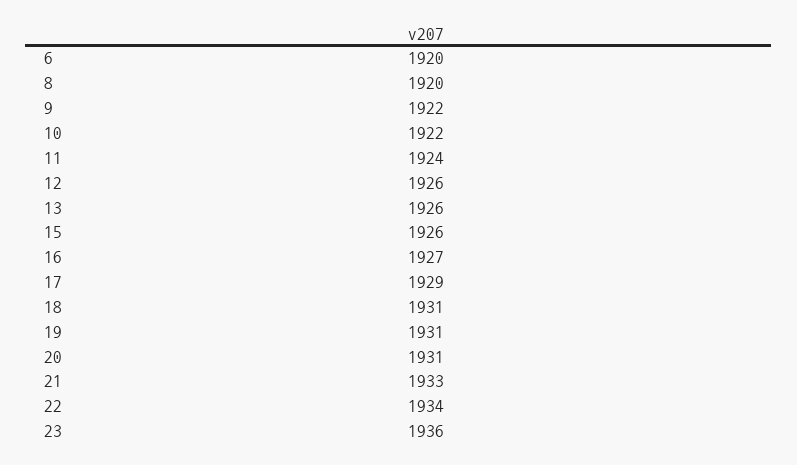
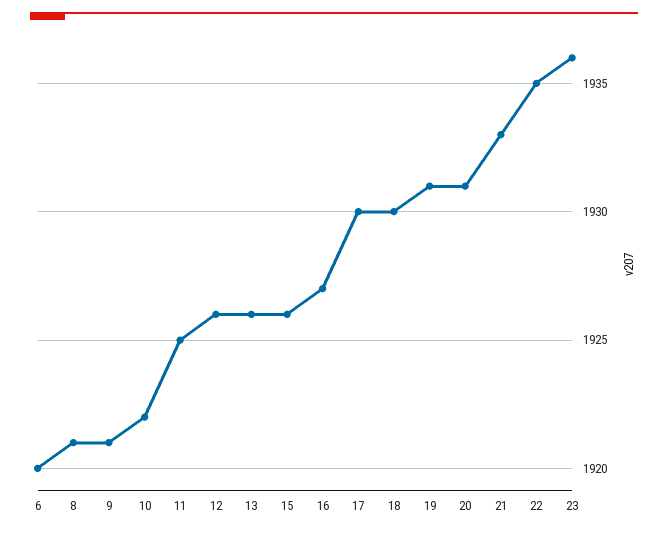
8: 1920 -> 1921
9: 1922 -> 1921
11: 1924 -> 1925
17: 1929 -> 1930
18: 1931 -> 1930
22: 1934 -> 1935

